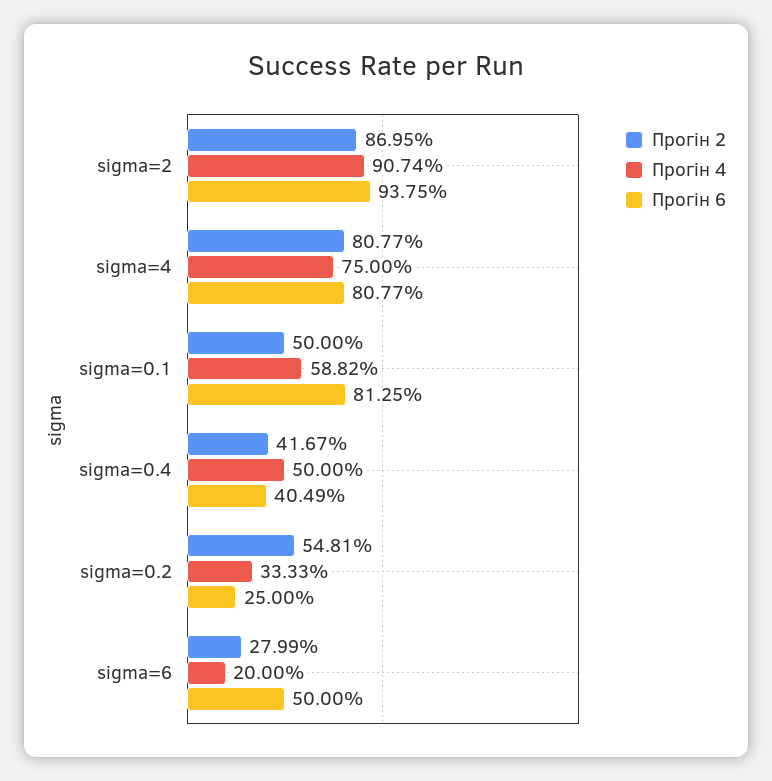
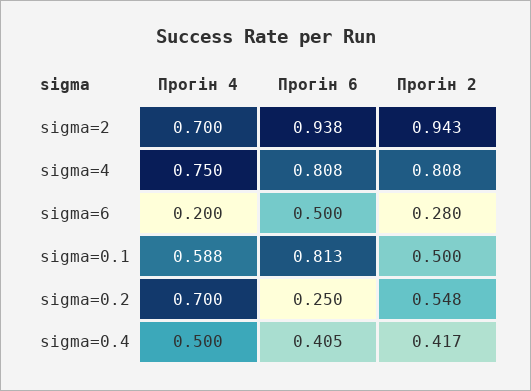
Прогін 2, sigma=2: 0.8695 -> 0.943
Прогін 4, sigma=2: 0.9074 -> 0.7
Прогін 4, sigma=0.2: 0.3333 -> 0.7

